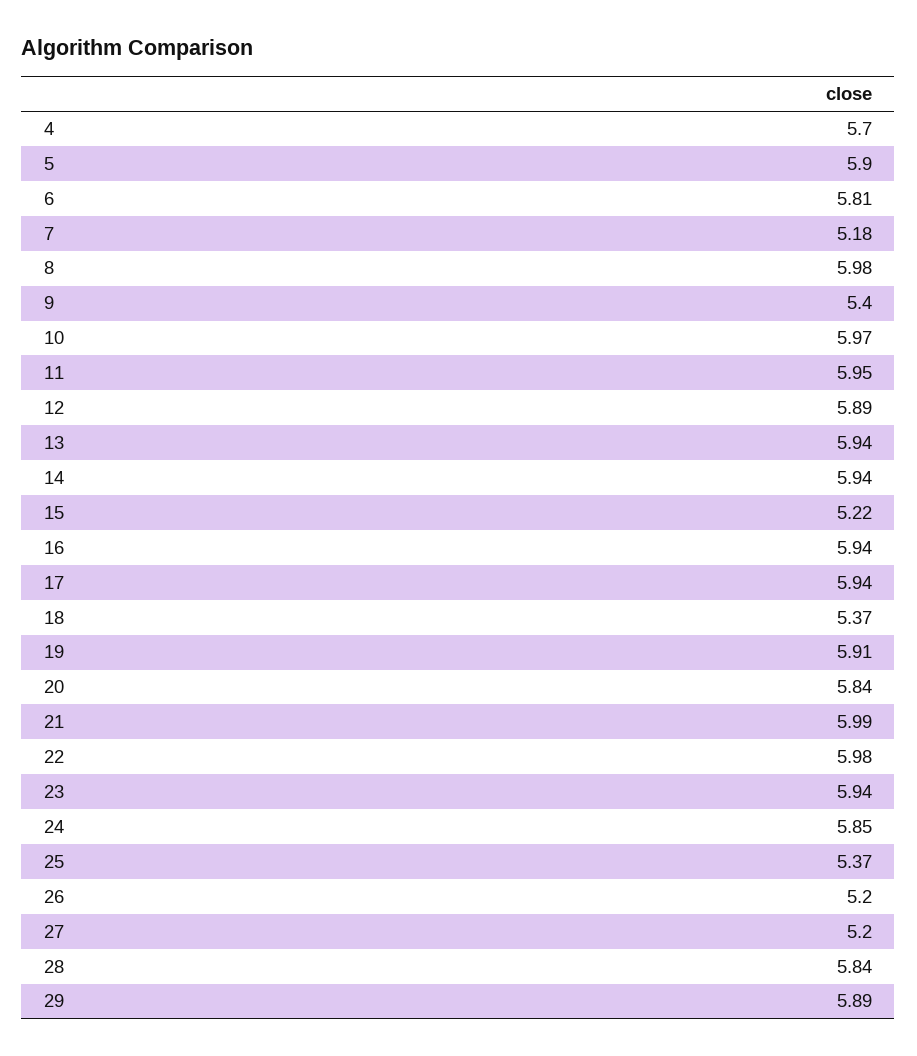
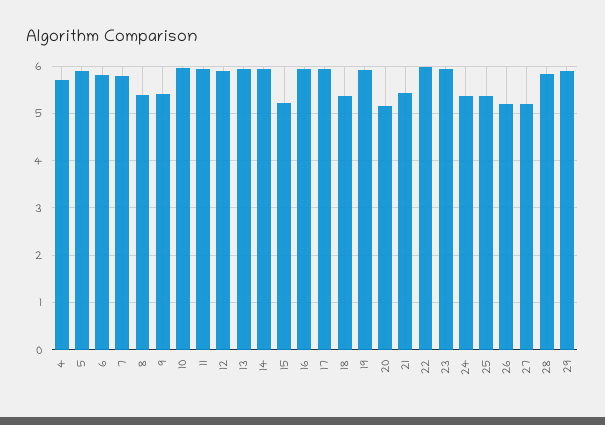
7: 5.18 -> 5.8
8: 5.98 -> 5.4
20: 5.84 -> 5.2
21: 5.99 -> 5.4
24: 5.85 -> 5.4

